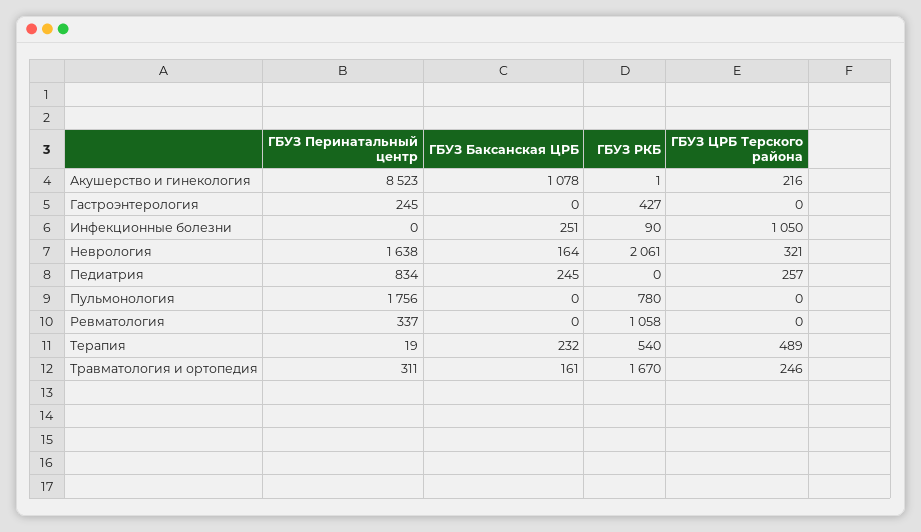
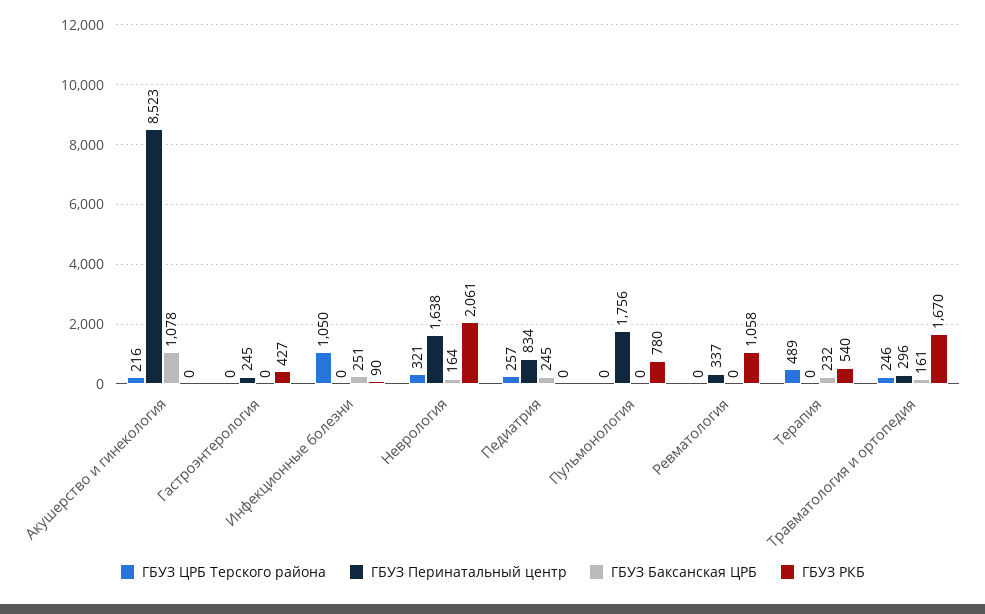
ГБУЗ РКБ, Акушерство и гинекология: 1 -> 0
ГБУЗ Перинатальный центр, Терапия: 19 -> 0
ГБУЗ Перинатальный центр, Травматология и ортопедия: 311 -> 296

